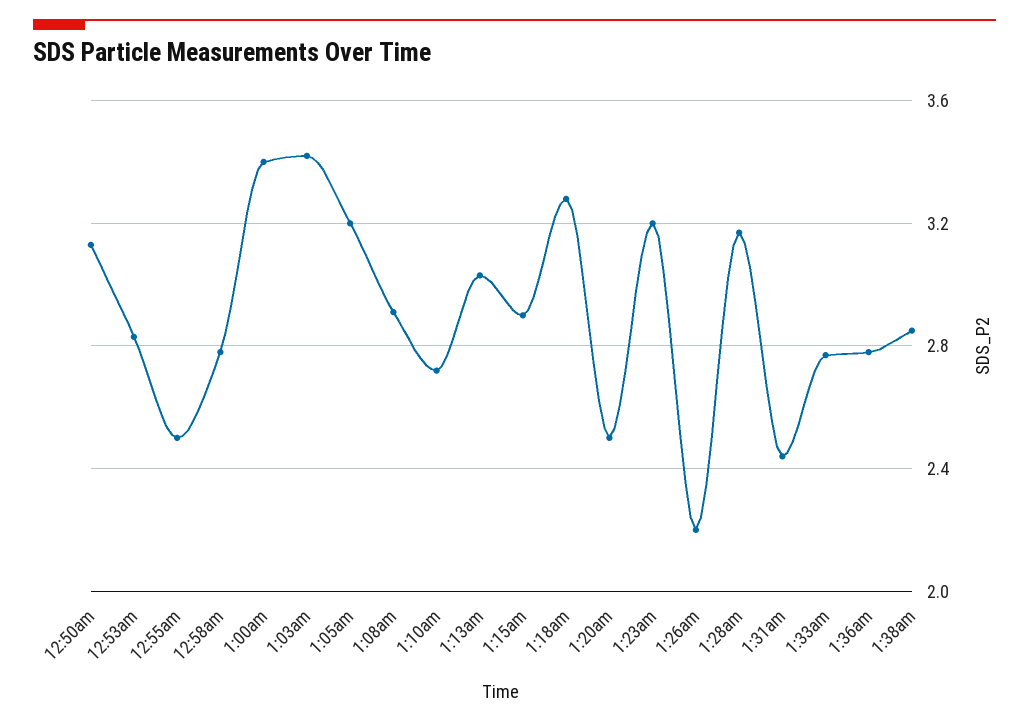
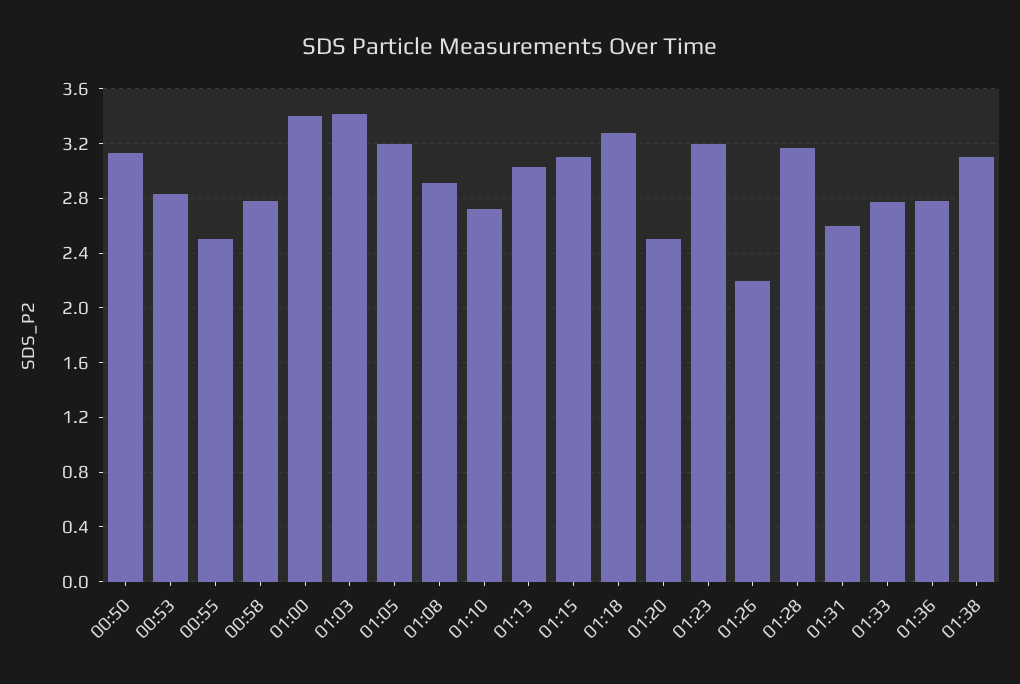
1:15am: 2.9 -> 3.1
1:31am: 2.45 -> 2.6
1:38am: 2.85 -> 3.1

